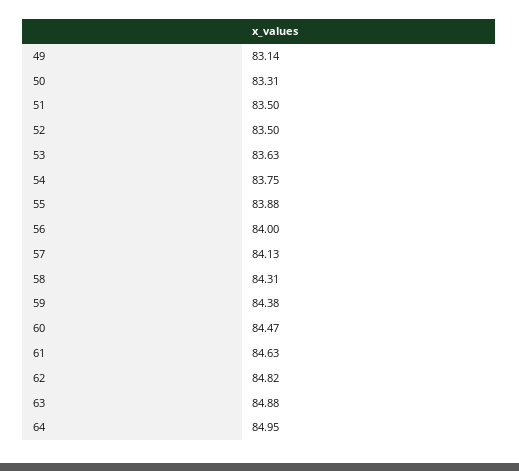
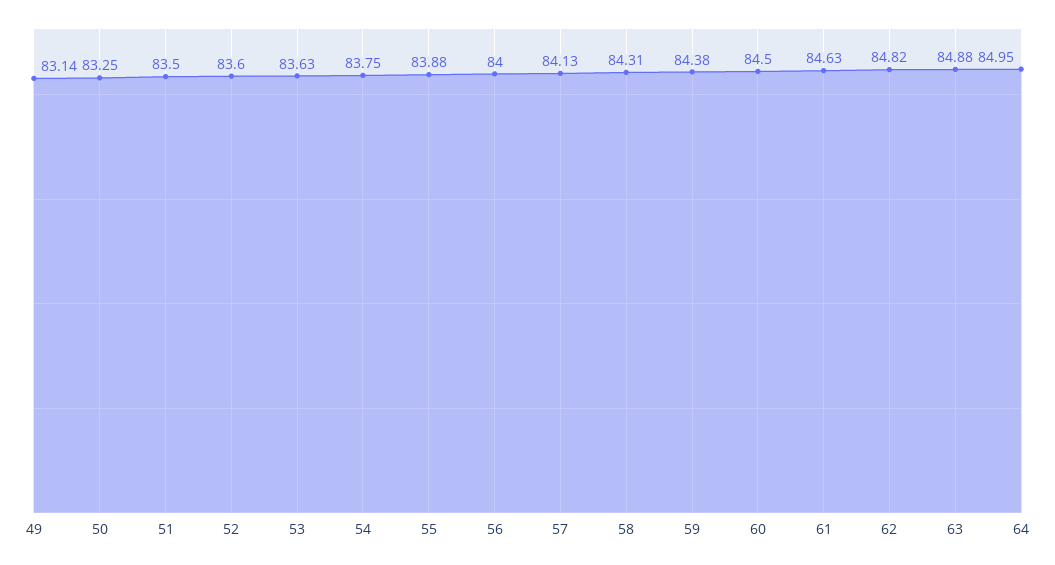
50: 83.31 -> 83.25
52: 83.5 -> 83.6
60: 84.47 -> 84.5

